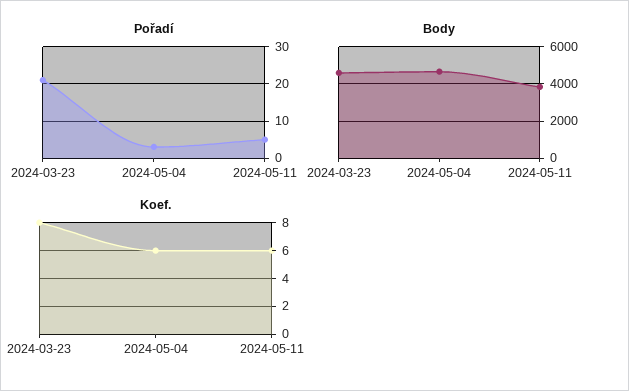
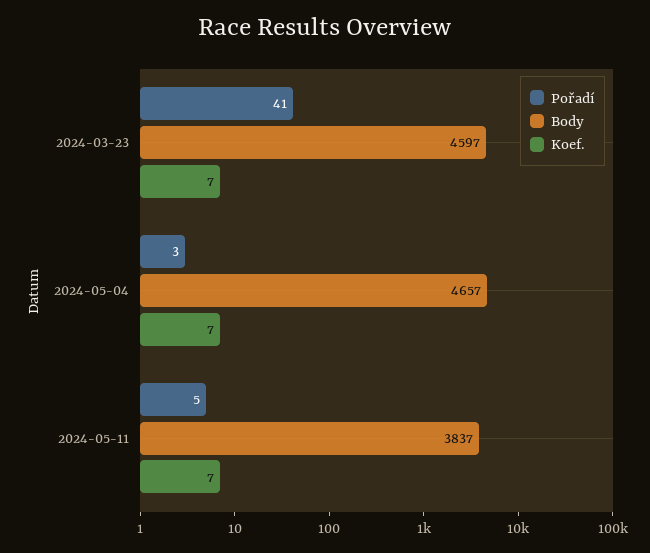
Pořadí, 2024-03-23: 20 -> 41
Koef., 2024-03-23: 8 -> 7
Koef., 2024-05-04: 6 -> 7
Koef., 2024-05-11: 6 -> 7

